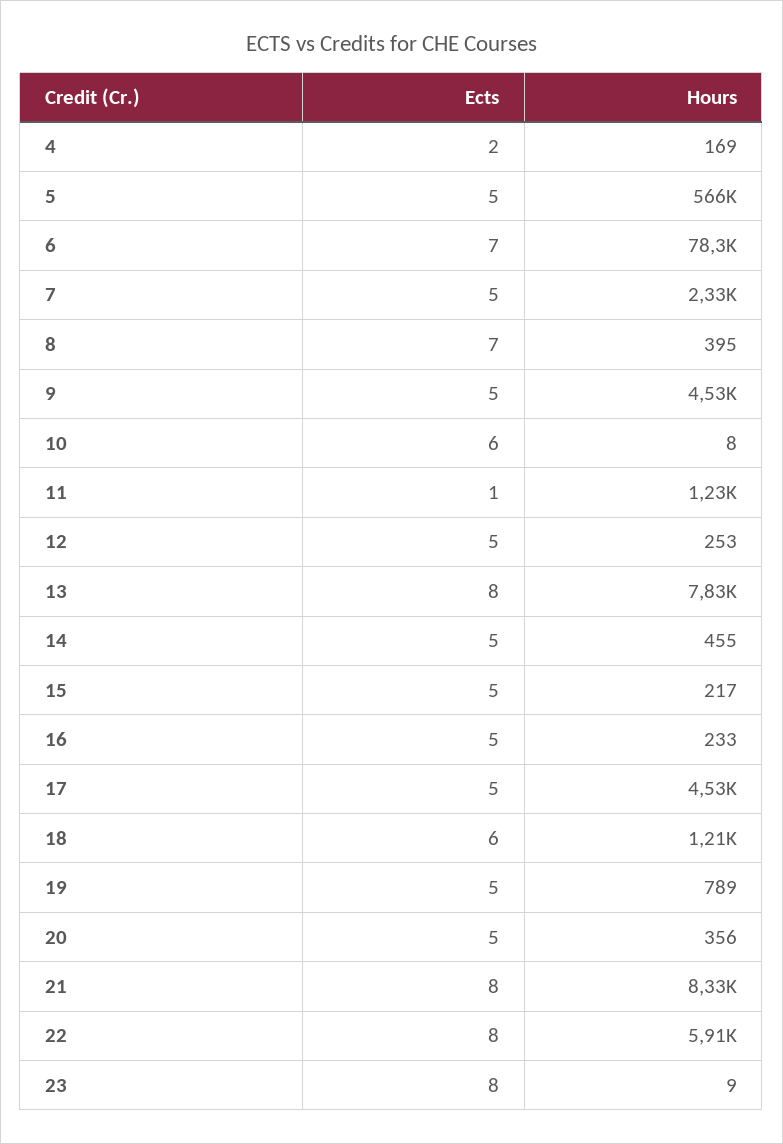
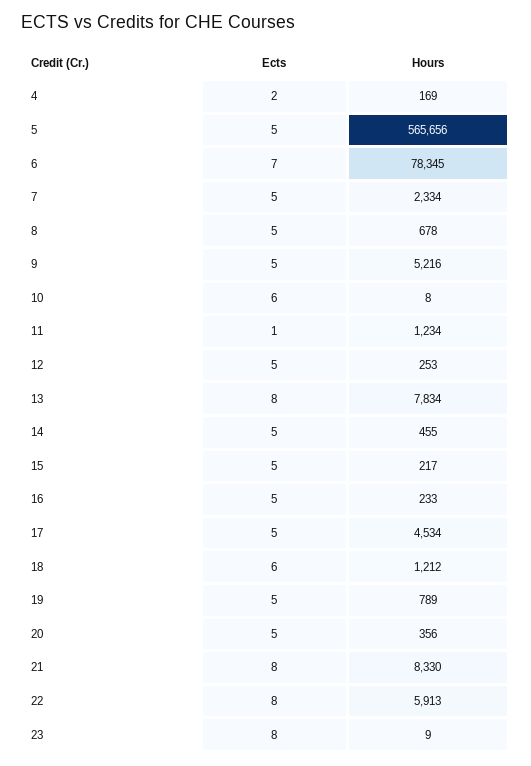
Ects, 8: 7 -> 5
Hours, 8: 395 -> 678
Hours, 9: 4530 -> 5216

